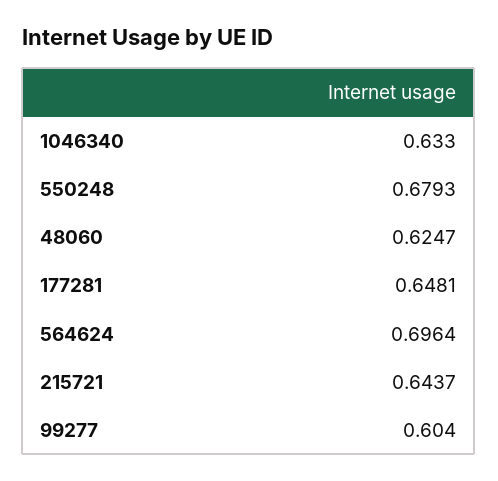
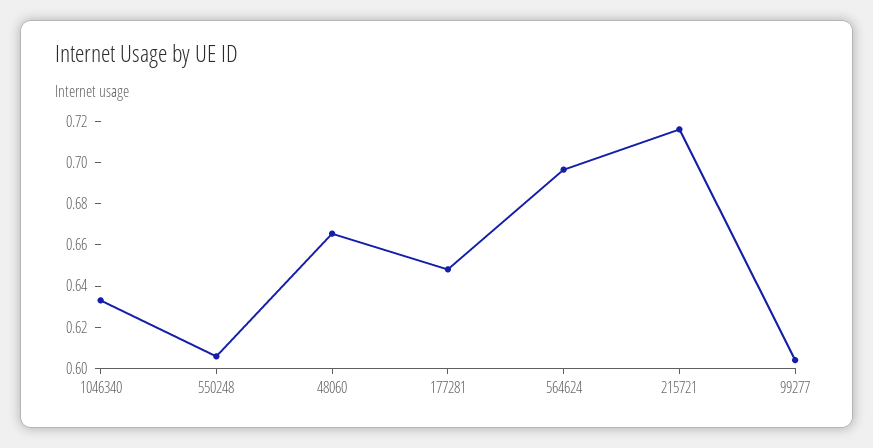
550248: 0.6793 -> 0.605
48060: 0.6247 -> 0.665
215721: 0.6437 -> 0.715

